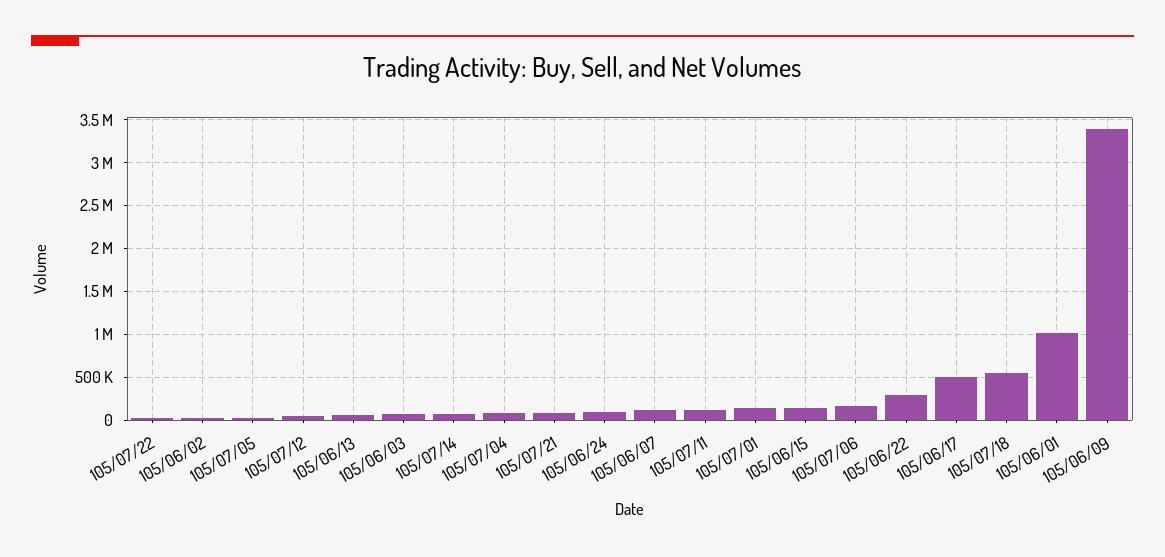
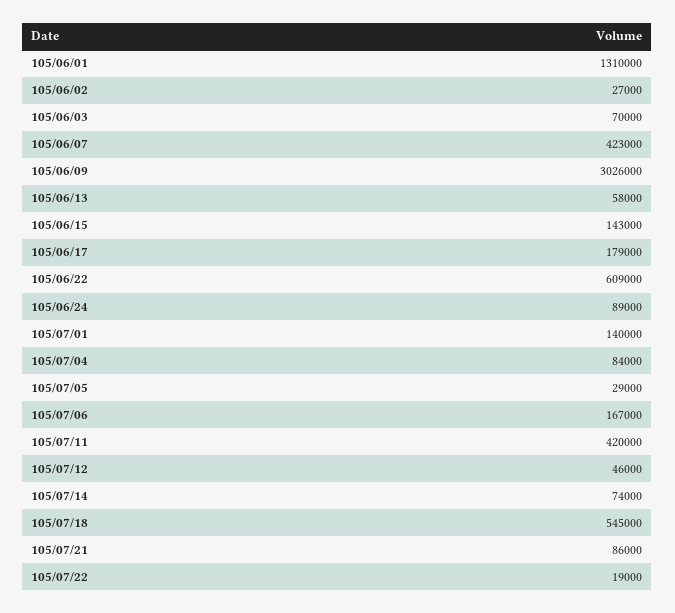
105/06/07: 100000 -> 423000
105/07/11: 100000 -> 420000
105/06/22: 300000 -> 609000
105/06/17: 500000 -> 179000
105/06/01: 1000000 -> 1310000
105/06/09: 3400000 -> 3026000

